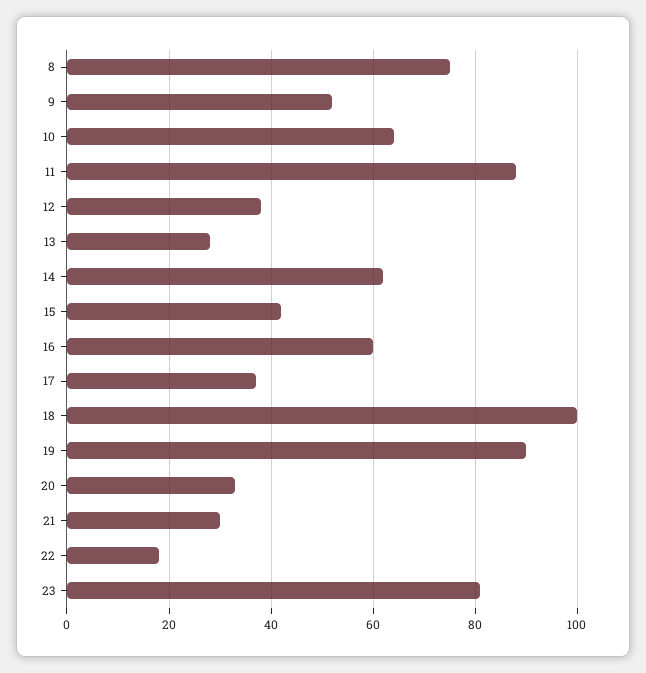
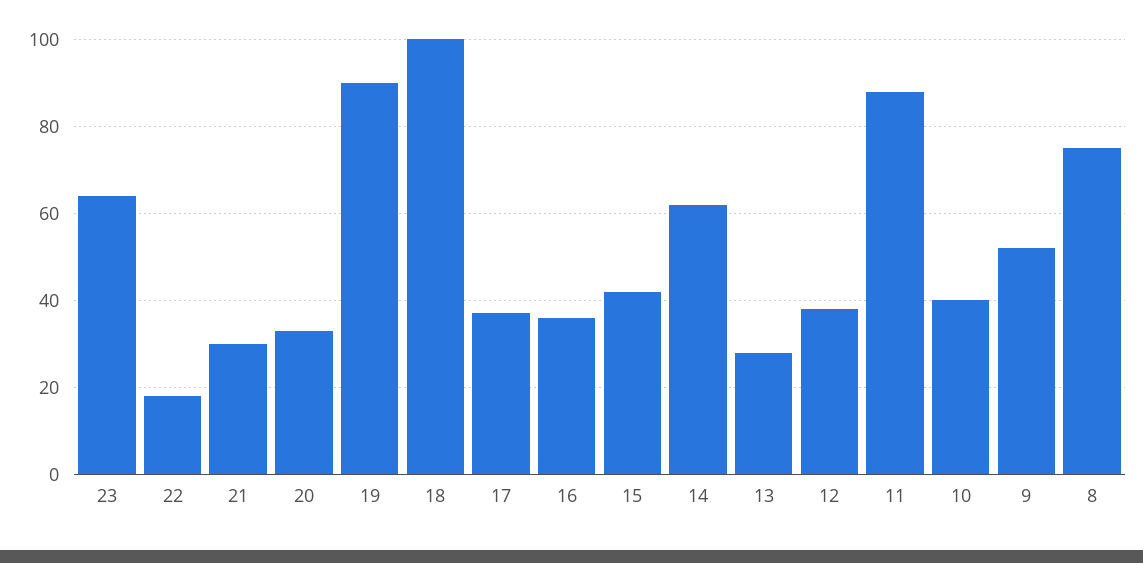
10: 65 -> 40
16: 60 -> 35
23: 80 -> 65

